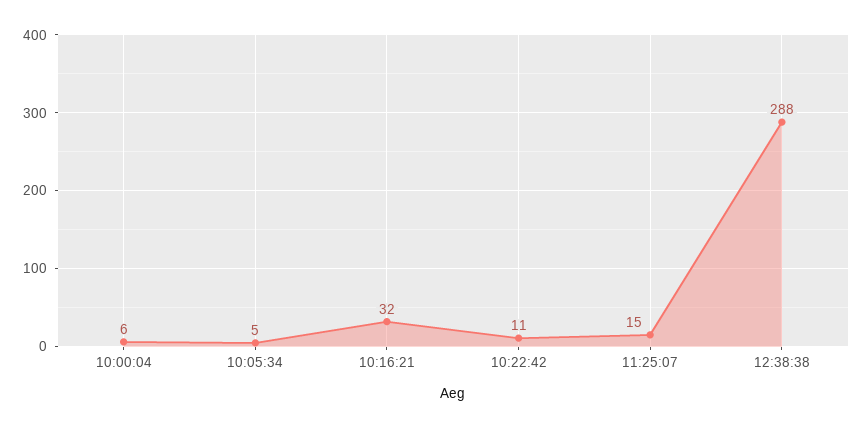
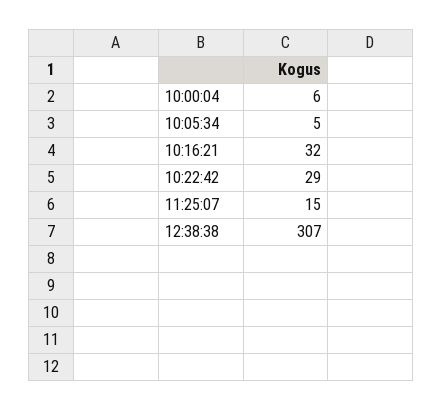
10:22:42: 11 -> 29
12:38:38: 288 -> 307

